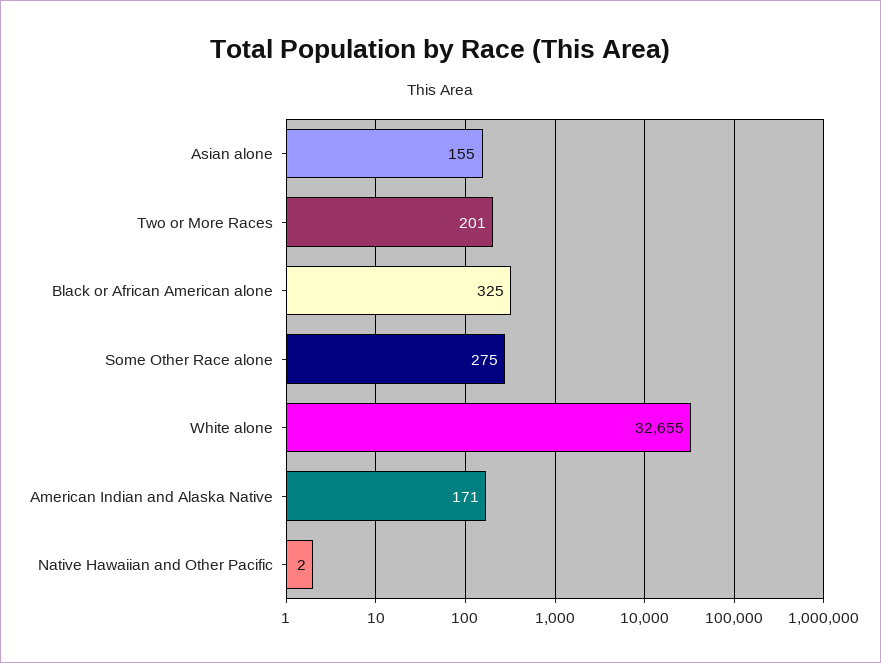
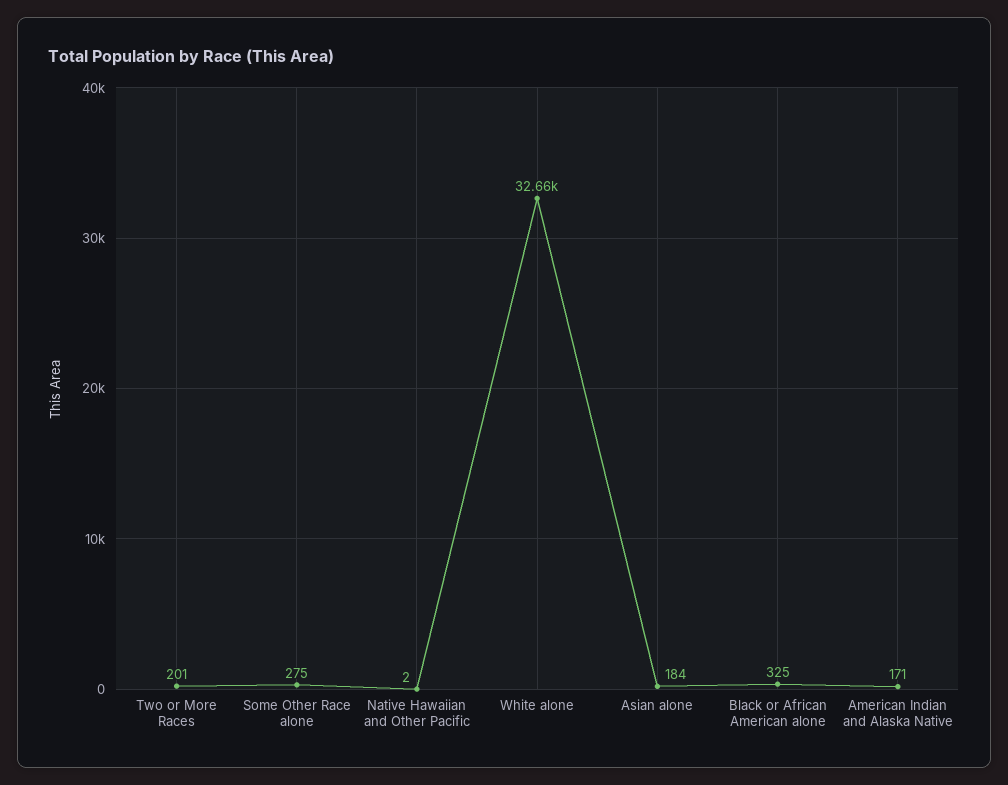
Asian alone: 155 -> 184

